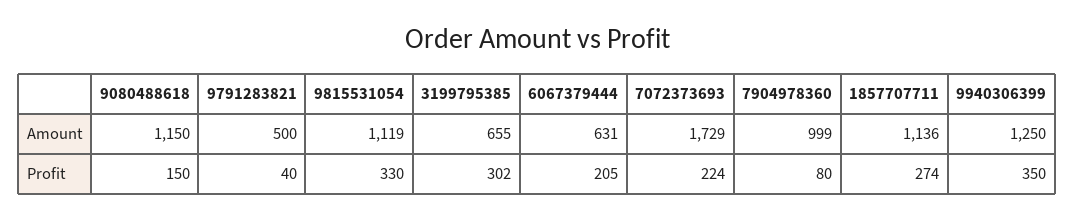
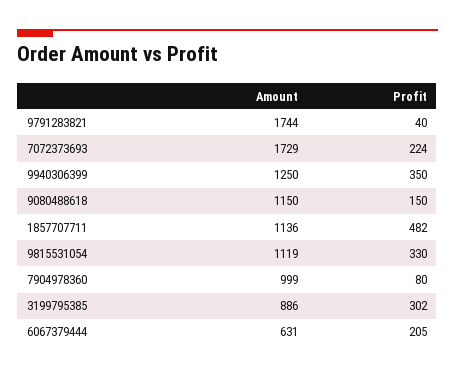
9791283821, Amount: 500 -> 1744
3199795385, Amount: 655 -> 886
1857707711, Profit: 274 -> 482

